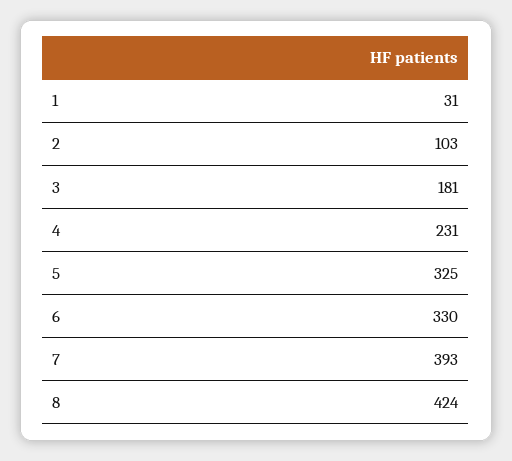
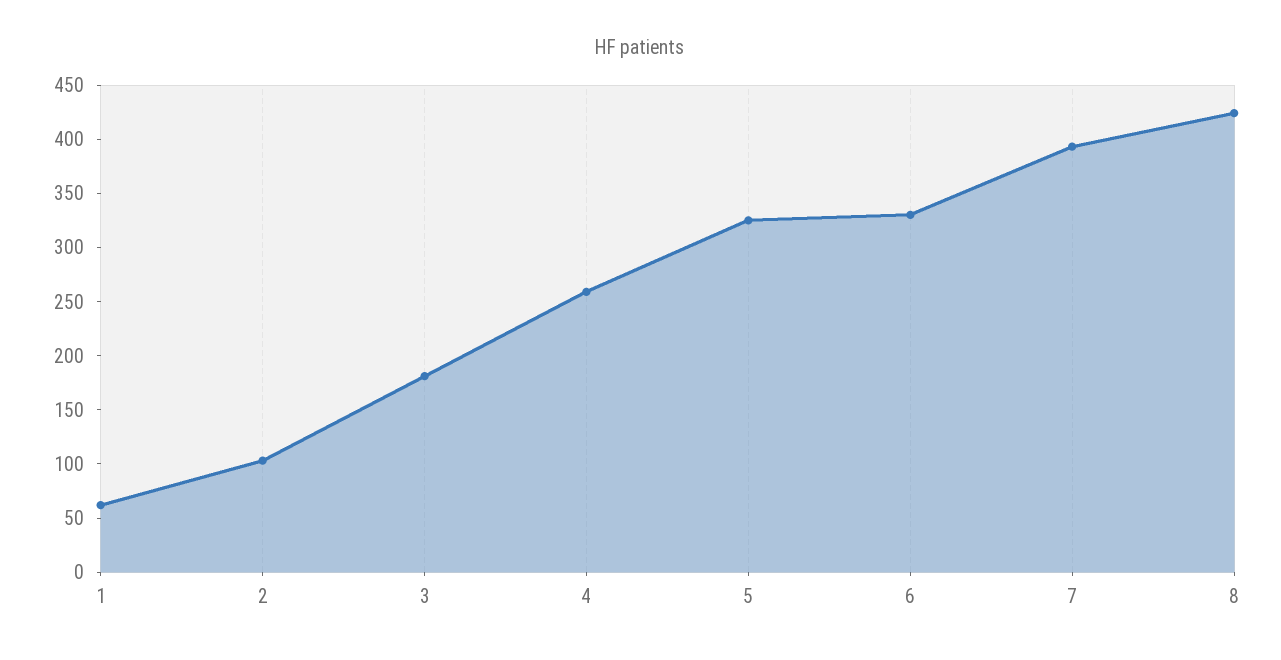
1: 31 -> 60
4: 231 -> 260

